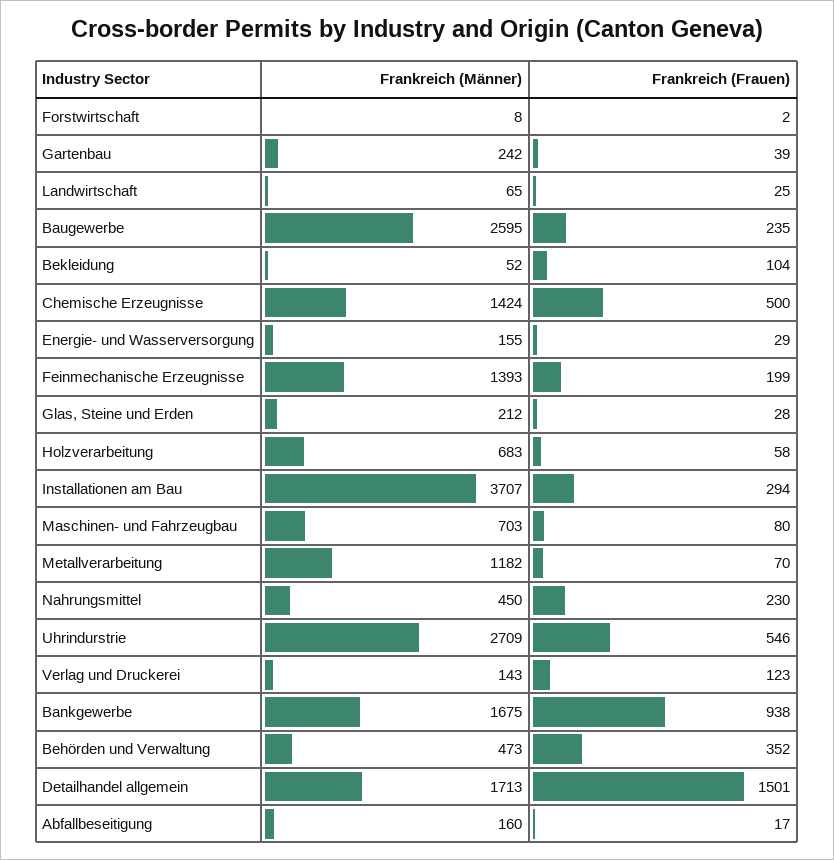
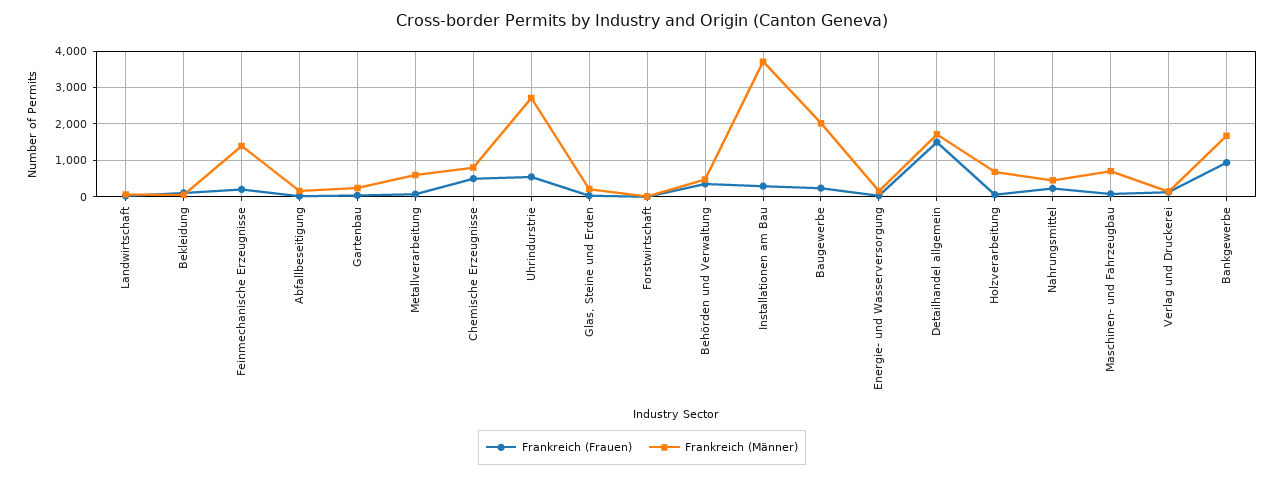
Frankreich (Männer), Baugewerbe: 2595 -> 2000
Frankreich (Männer), Chemische Erzeugnisse: 1424 -> 800
Frankreich (Männer), Metallverarbeitung: 1182 -> 600

